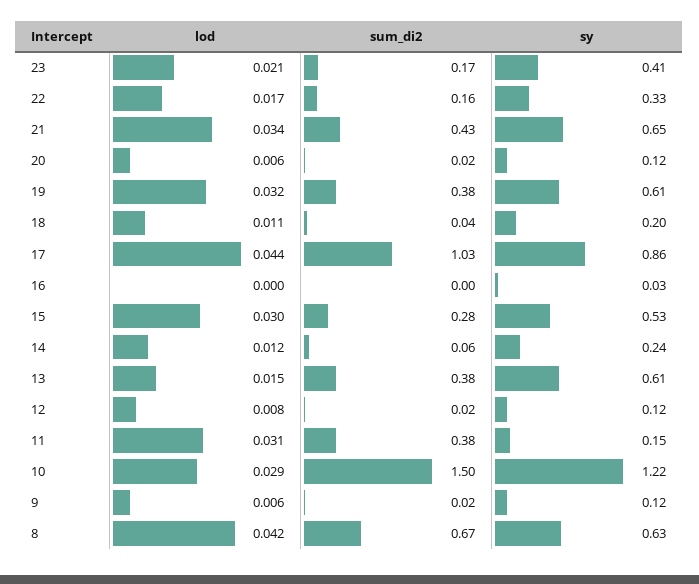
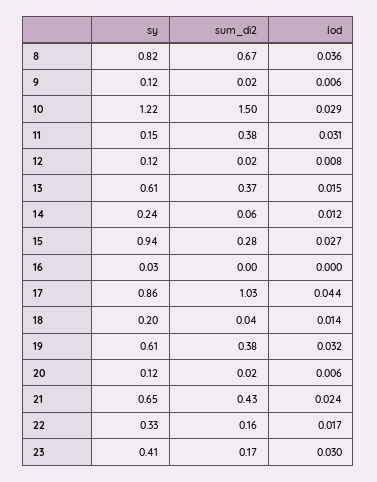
lod, 23: 0.021 -> 0.03
lod, 21: 0.034 -> 0.024
lod, 18: 0.011 -> 0.014
lod, 15: 0.03 -> 0.027
sy, 15: 0.53 -> 0.94
sum_di2, 13: 0.38 -> 0.37
lod, 8: 0.042 -> 0.036
sy, 8: 0.63 -> 0.82

